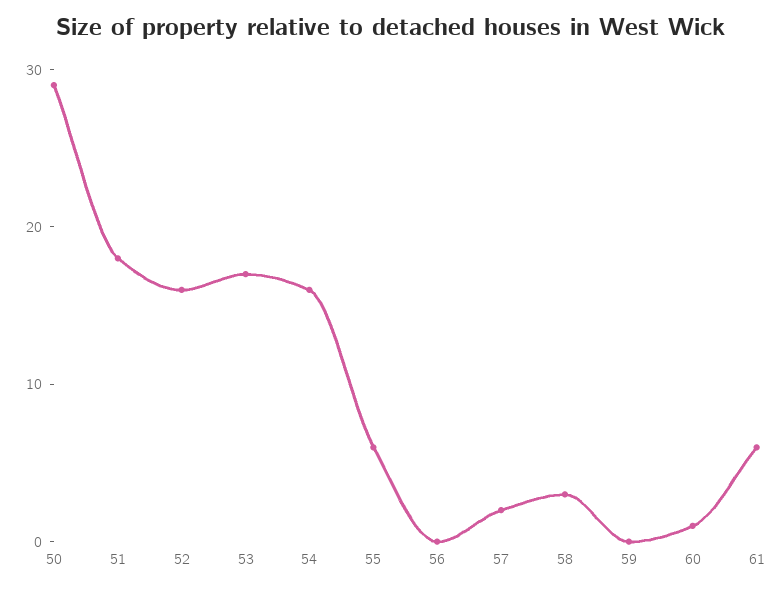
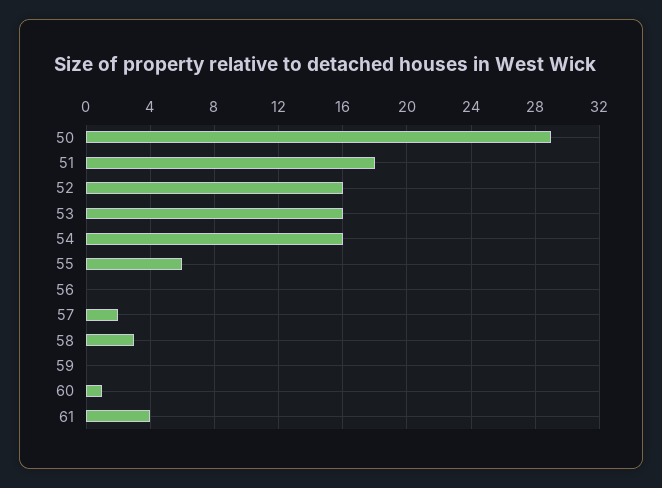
53: 17 -> 16
61: 6 -> 4

